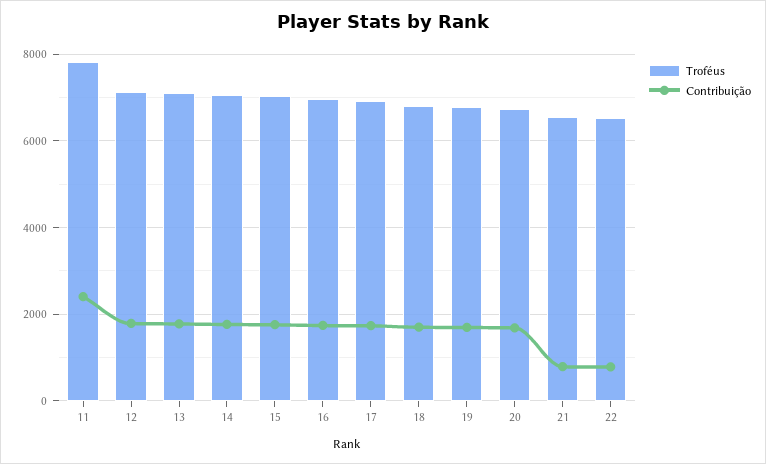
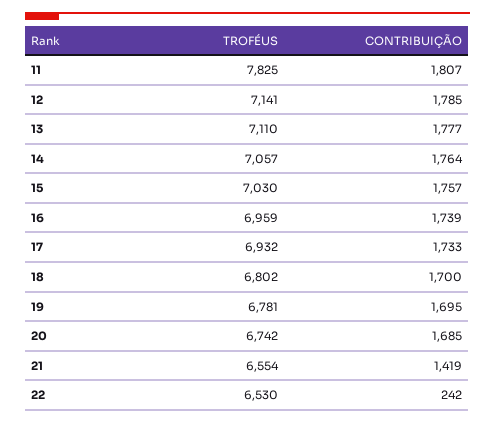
Contribuição, 11: 2400 -> 1807
Contribuição, 21: 800 -> 1419
Contribuição, 22: 800 -> 242

